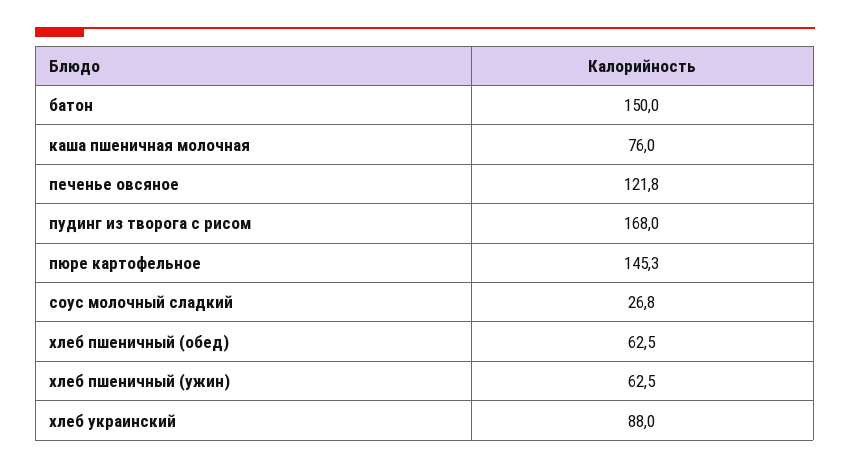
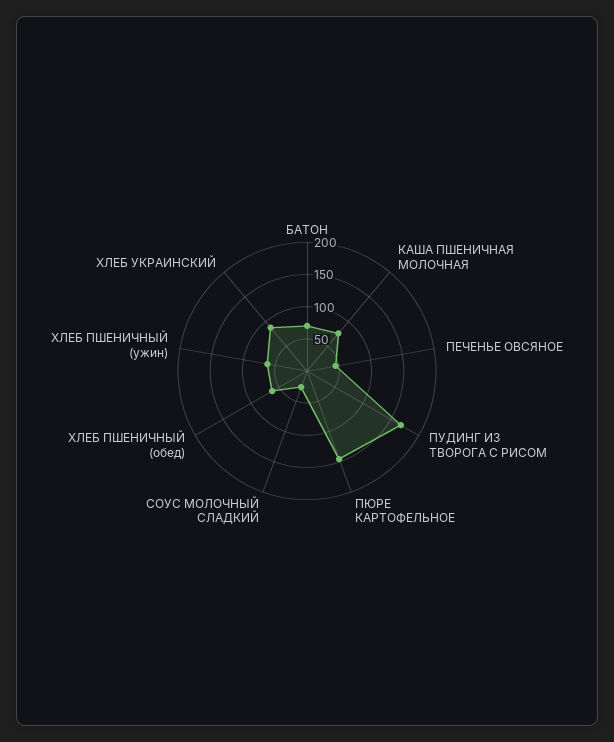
батон: 150 -> 75
печенье овсяное: 121.8 -> 50

